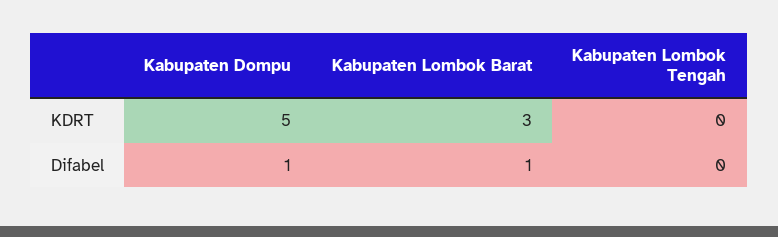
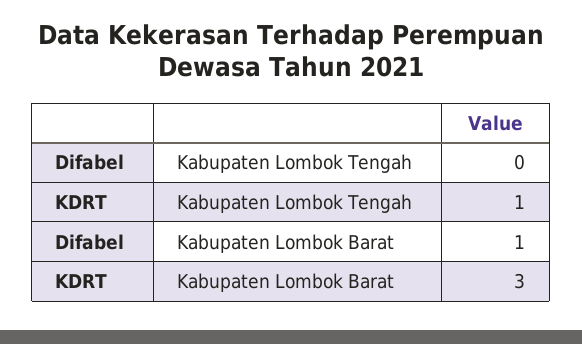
Kabupaten Dompu, KDRT: 5 -> none
Kabupaten Lombok Tengah, KDRT: 0 -> 1
Kabupaten Dompu, Difabel: 1 -> none

